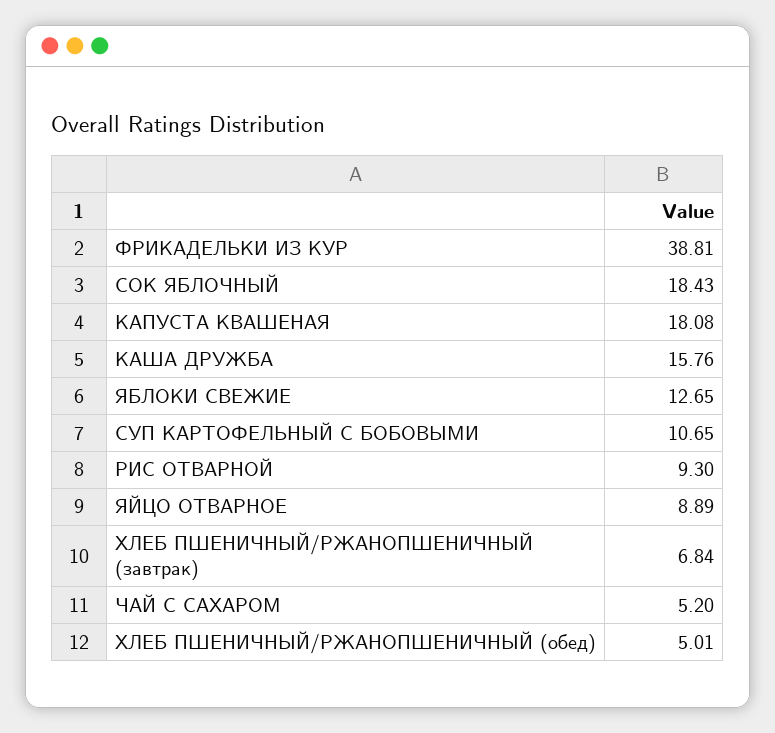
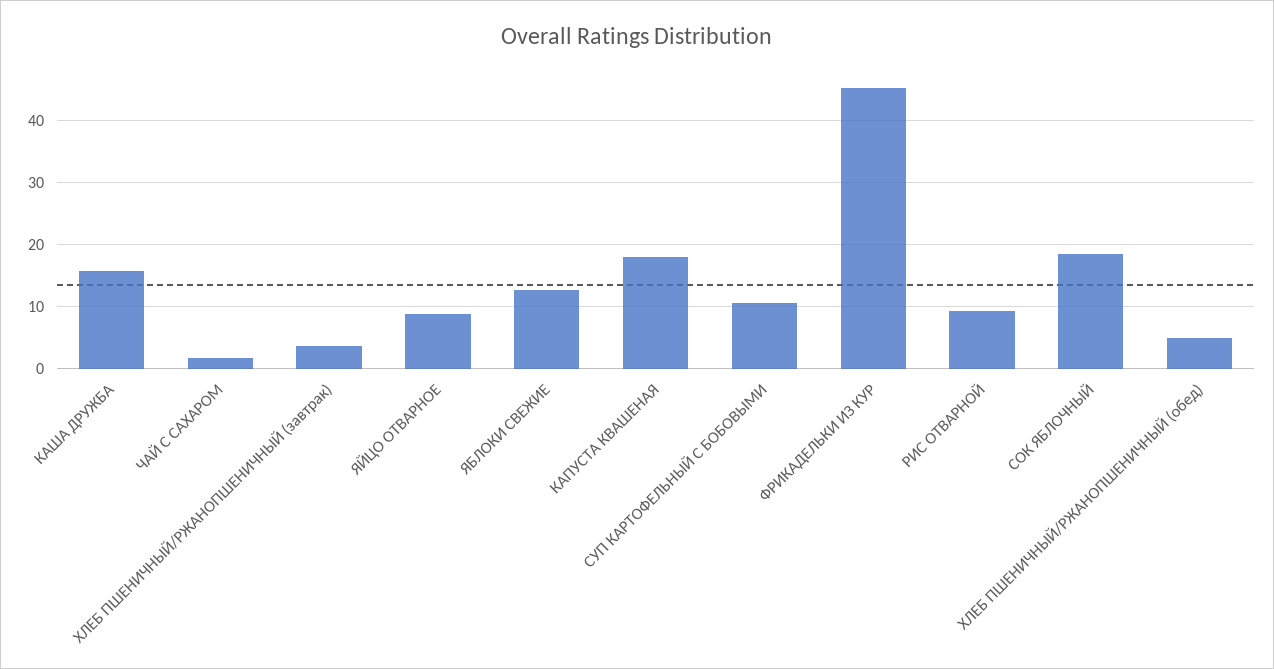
ФРИКАДЕЛЬКИ ИЗ КУР: 38.81 -> 45
ХЛЕБ ПШЕНИЧНЫЙ/РЖАНОПШЕНИЧНЫЙ (завтрак): 6.84 -> 4
ЧАЙ С САХАРОМ: 5.2 -> 2

